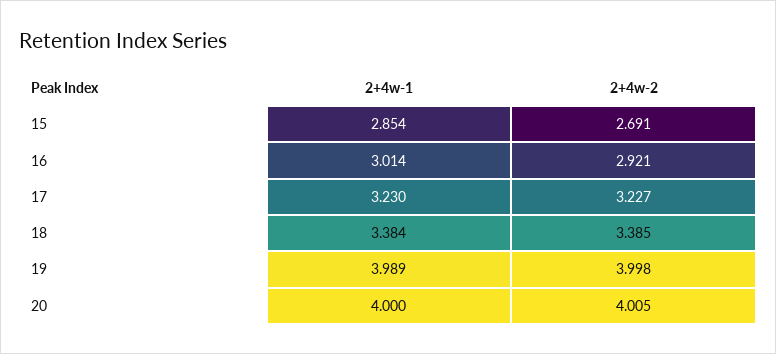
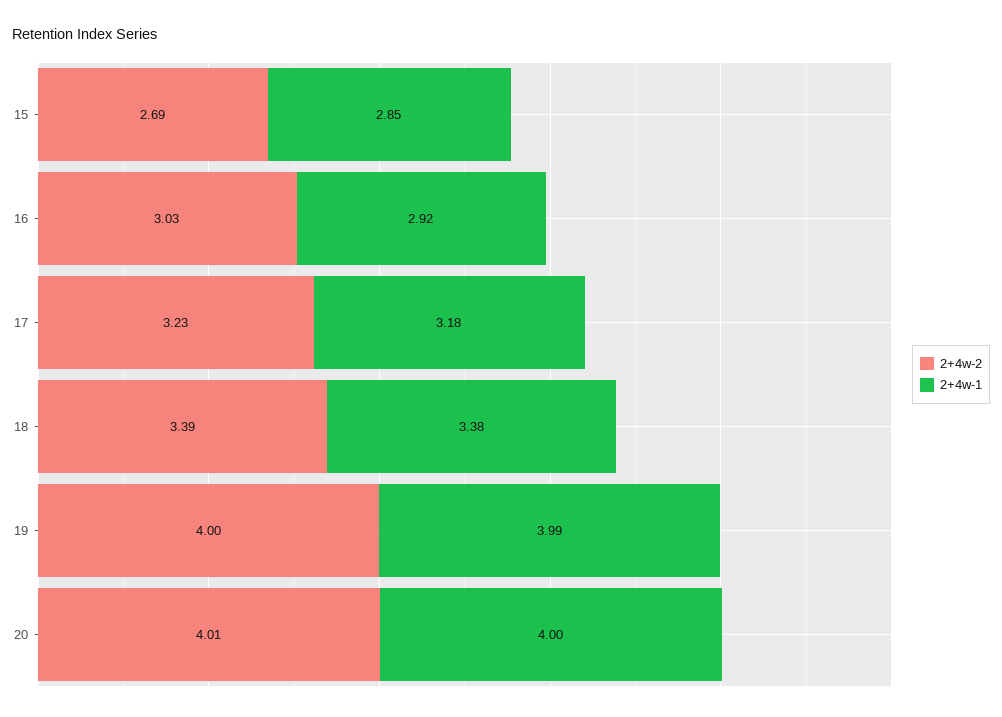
2+4w-1, 16: 3.014 -> 2.92
2+4w-2, 16: 2.921 -> 3.03
2+4w-1, 17: 3.23 -> 3.18

